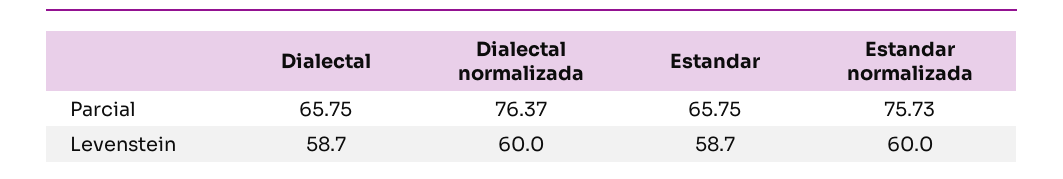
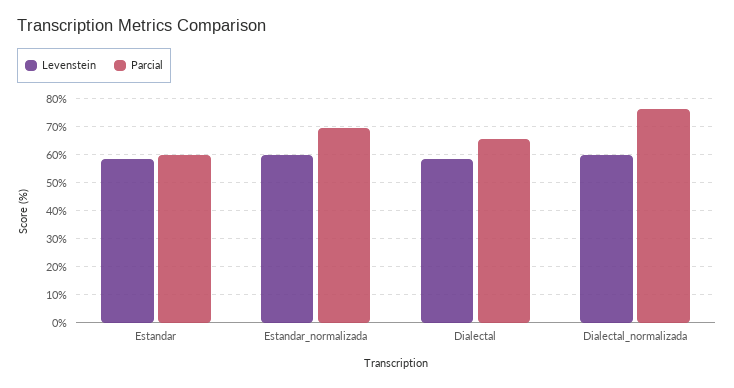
Parcial, Estandar: 65.75 -> 60
Parcial, Estandar normalizada: 75.73 -> 70

